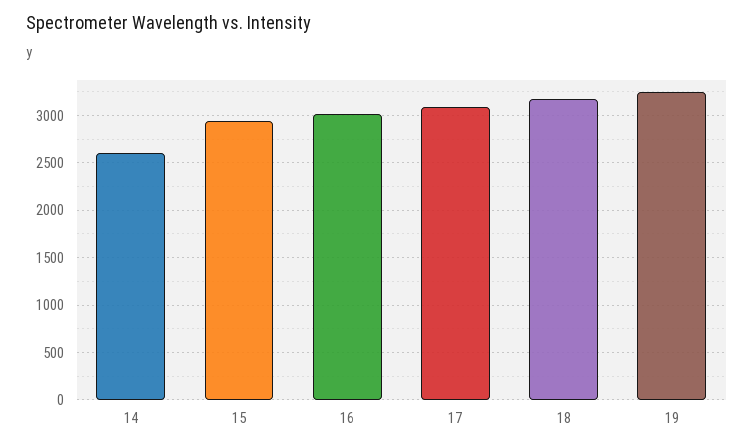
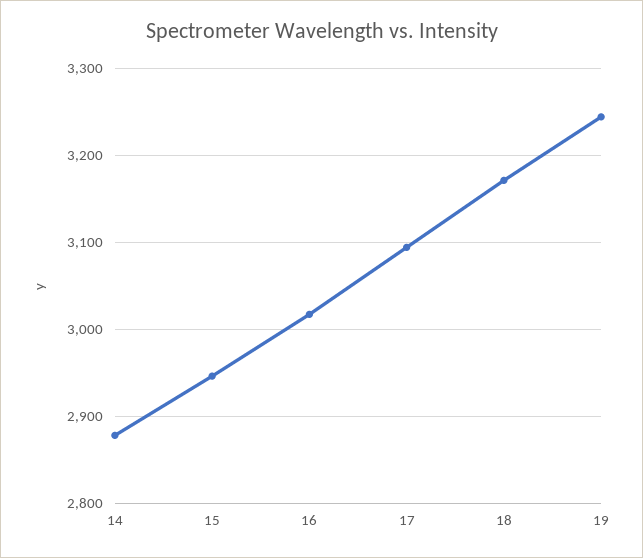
14: 2600 -> 2880

